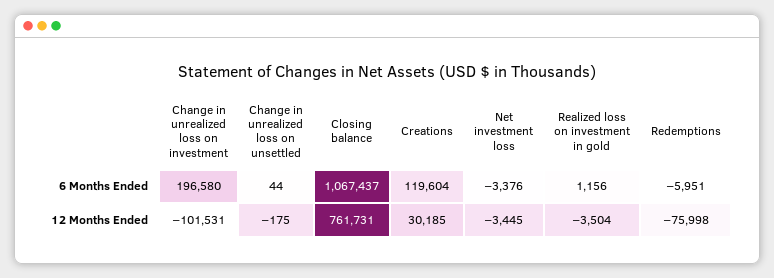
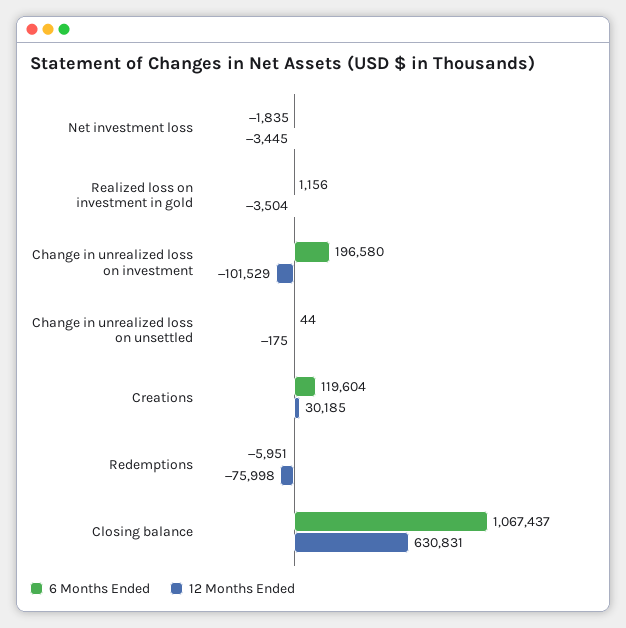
6 Months Ended, Net investment loss: -3376 -> -1835
12 Months Ended, Change in unrealized loss on investment: -101531 -> -101529
12 Months Ended, Closing balance: 761731 -> 630831

